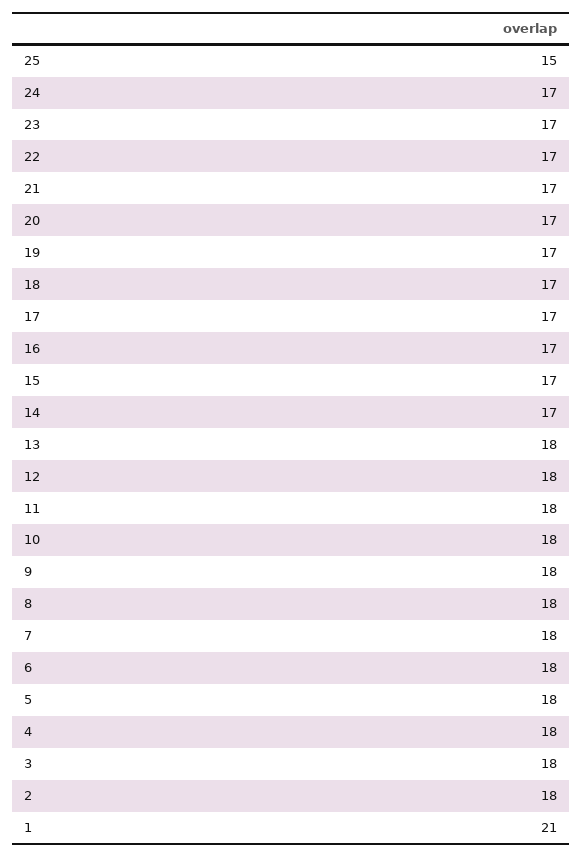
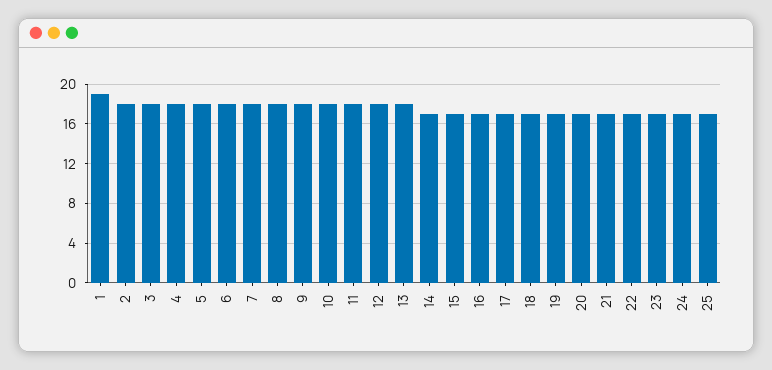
25: 15 -> 17
1: 21 -> 19

